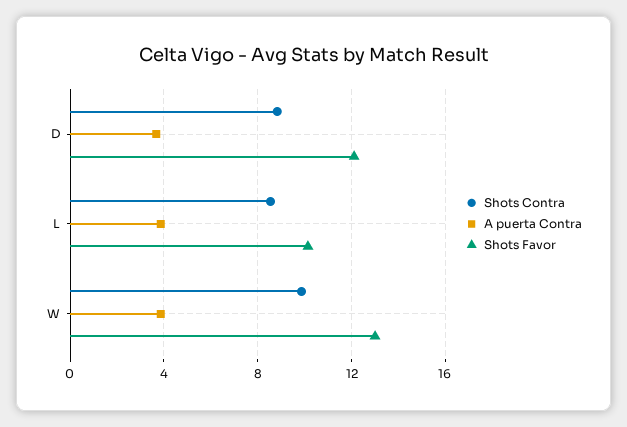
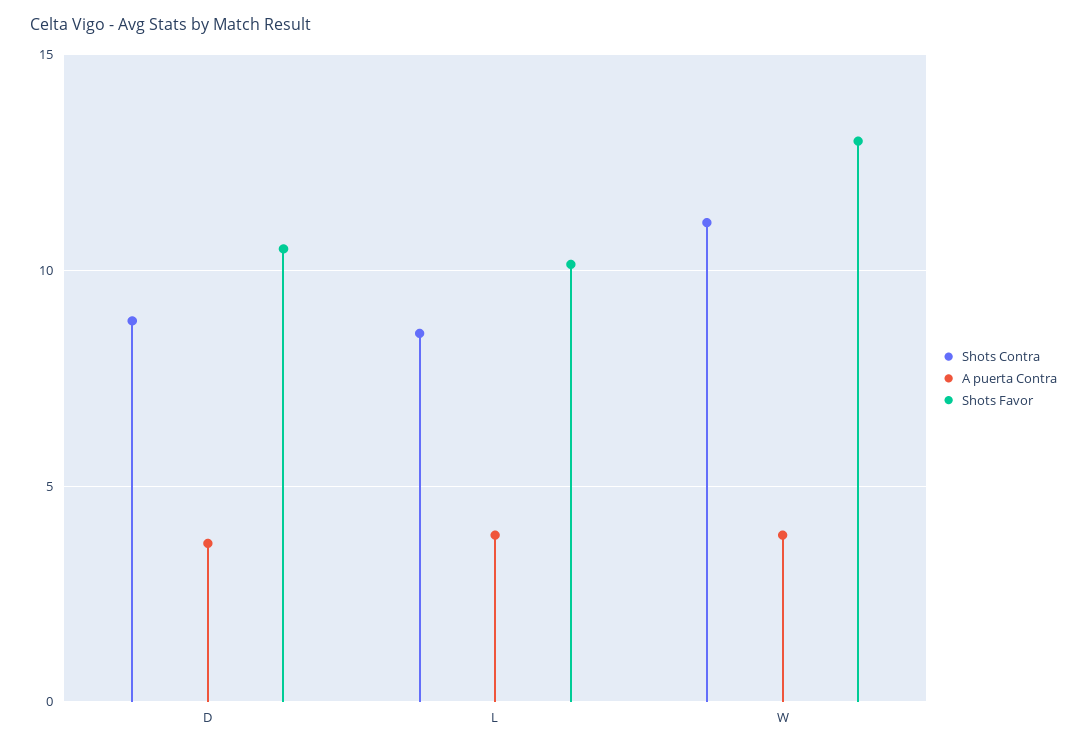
Shots Favor, D: 12 -> 10.5
Shots Contra, W: 10 -> 11

